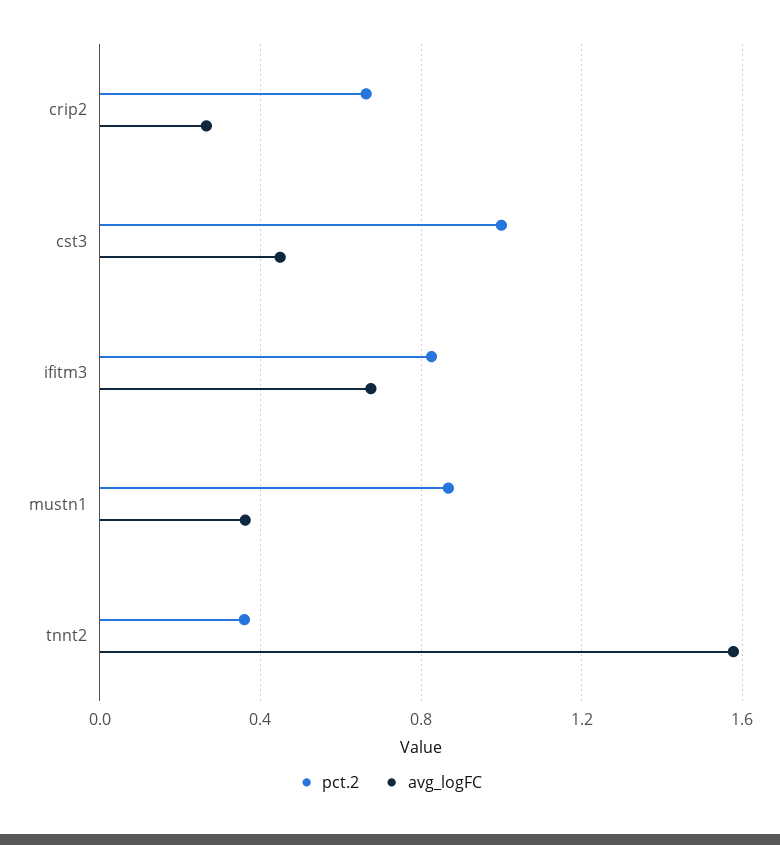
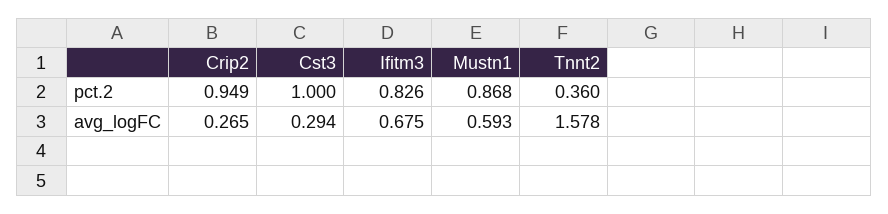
pct.2, crip2: 0.65 -> 0.949
avg_logFC, cst3: 0.45 -> 0.294
avg_logFC, mustn1: 0.35 -> 0.593

